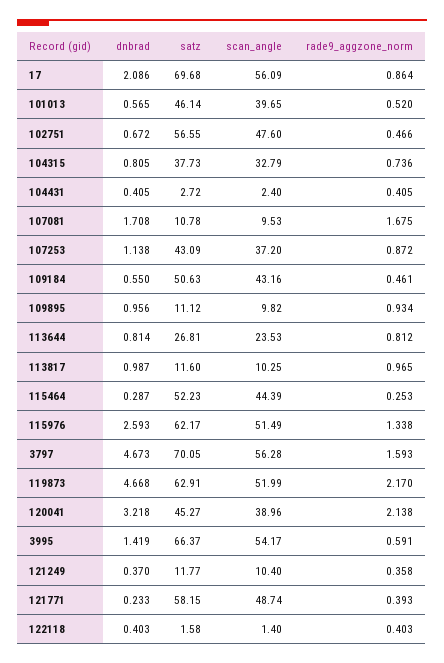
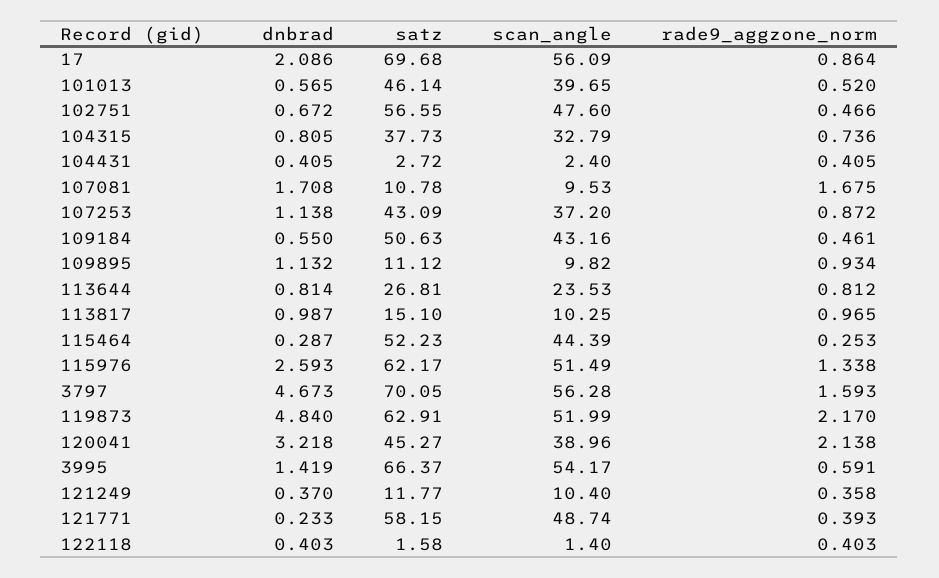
dnbrad, 109895: 0.956 -> 1.132
satz, 113817: 11.6 -> 15.1
dnbrad, 119873: 4.668 -> 4.84

